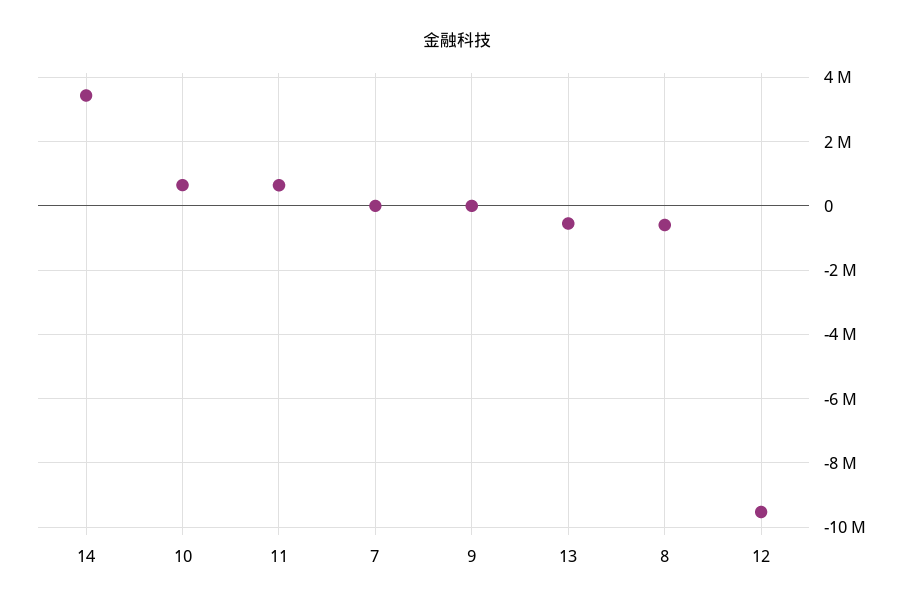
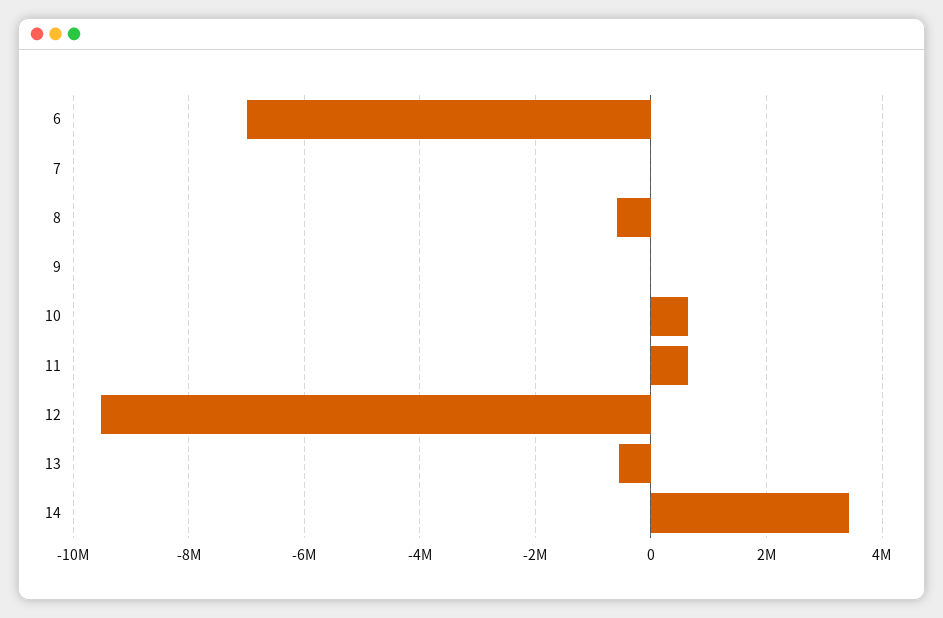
6: none -> -7000000

